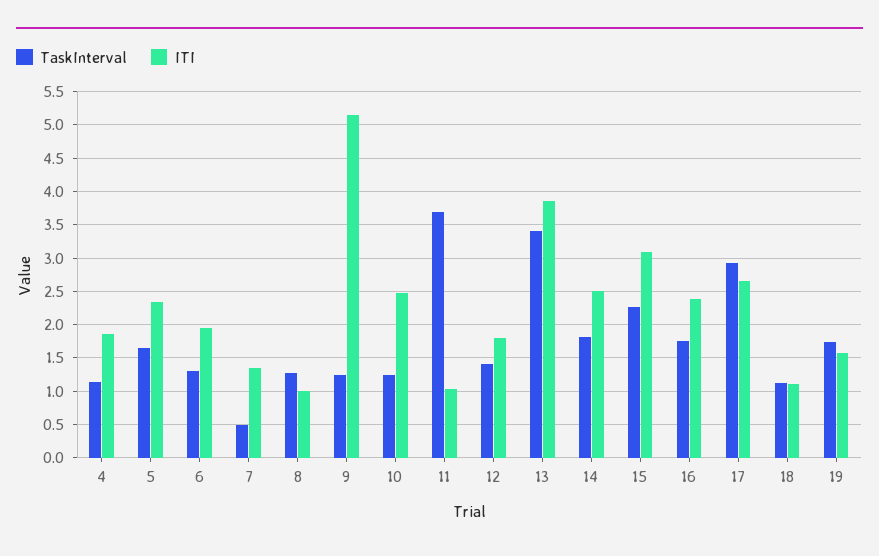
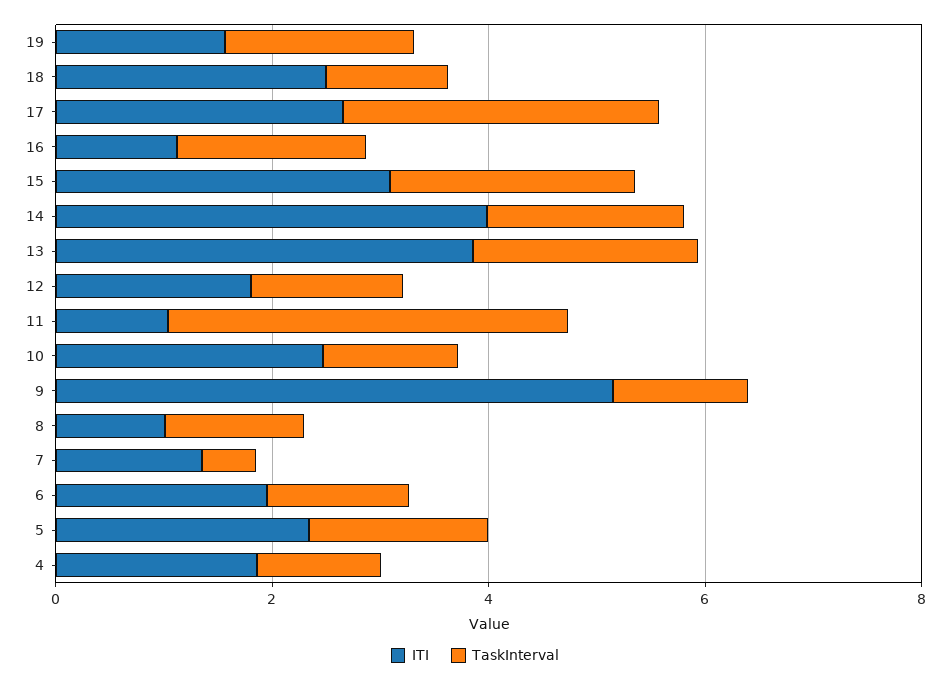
TaskInterval, 13: 3.4 -> 2
ITI, 14: 2.5 -> 4
ITI, 16: 2.4 -> 1
ITI, 18: 1.1 -> 2.5

